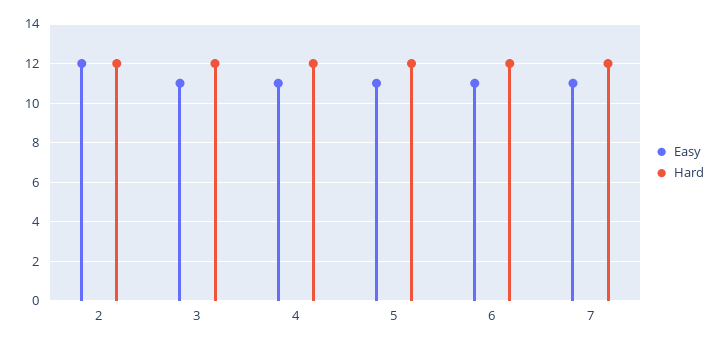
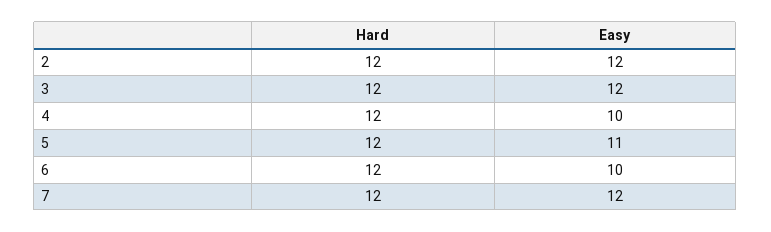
Easy, 3: 11 -> 12
Easy, 4: 11 -> 10
Easy, 6: 11 -> 10
Easy, 7: 11 -> 12

